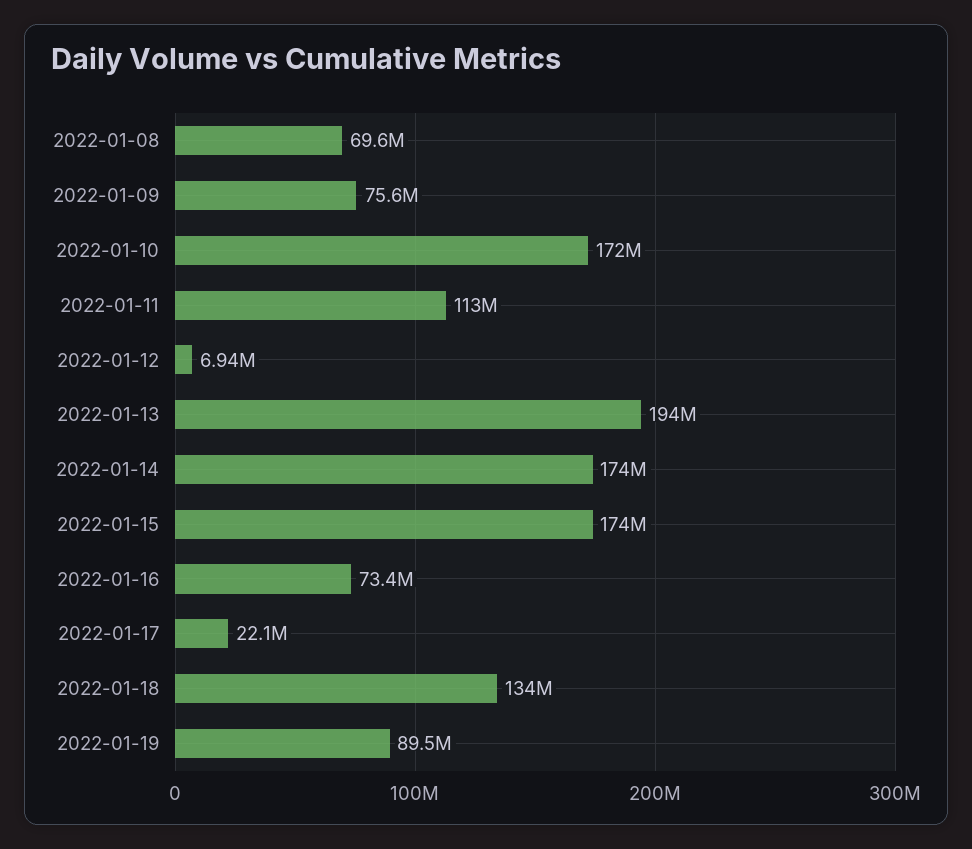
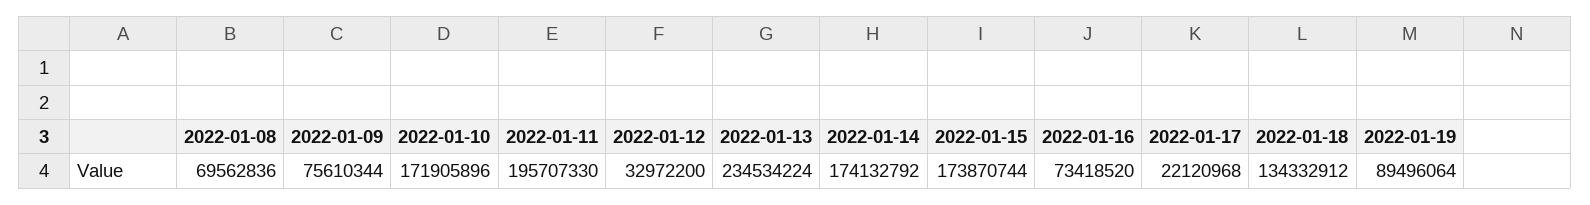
2022-01-11: 113000000 -> 195707330
2022-01-12: 6940000 -> 32972200
2022-01-13: 194000000 -> 234534224

